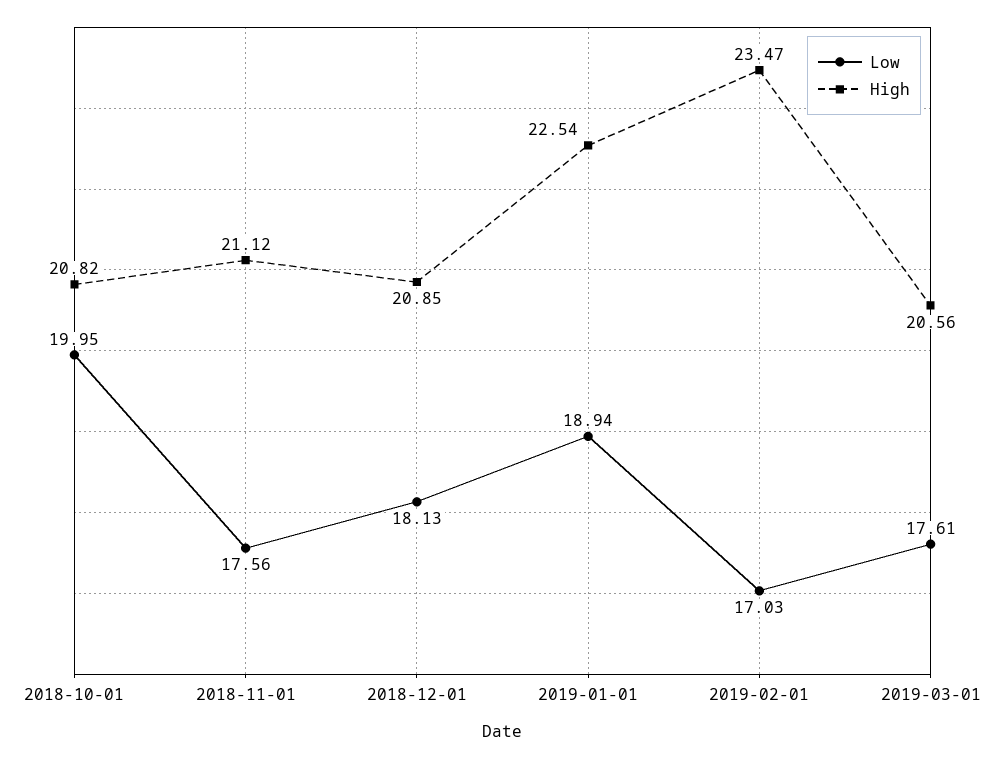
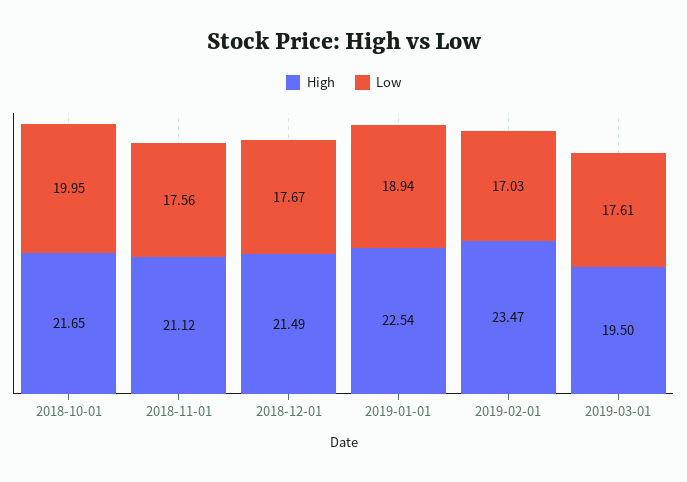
High, 2018-10-01: 20.82 -> 21.65
Low, 2018-12-01: 18.13 -> 17.67
High, 2018-12-01: 20.85 -> 21.49
High, 2019-03-01: 20.56 -> 19.5

